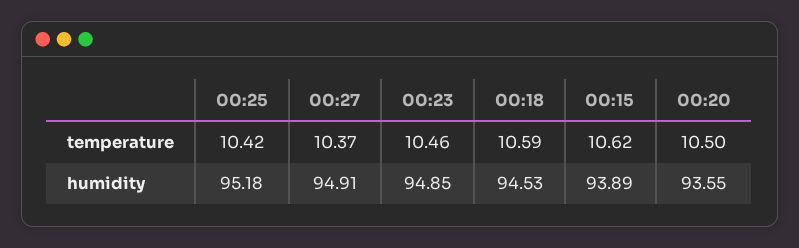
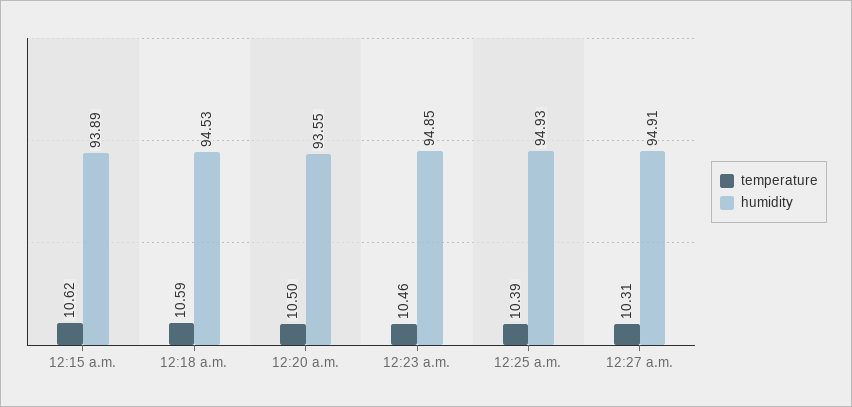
temperature, 00:25: 10.42 -> 10.39
temperature, 00:27: 10.37 -> 10.31
humidity, 00:25: 95.18 -> 94.93

